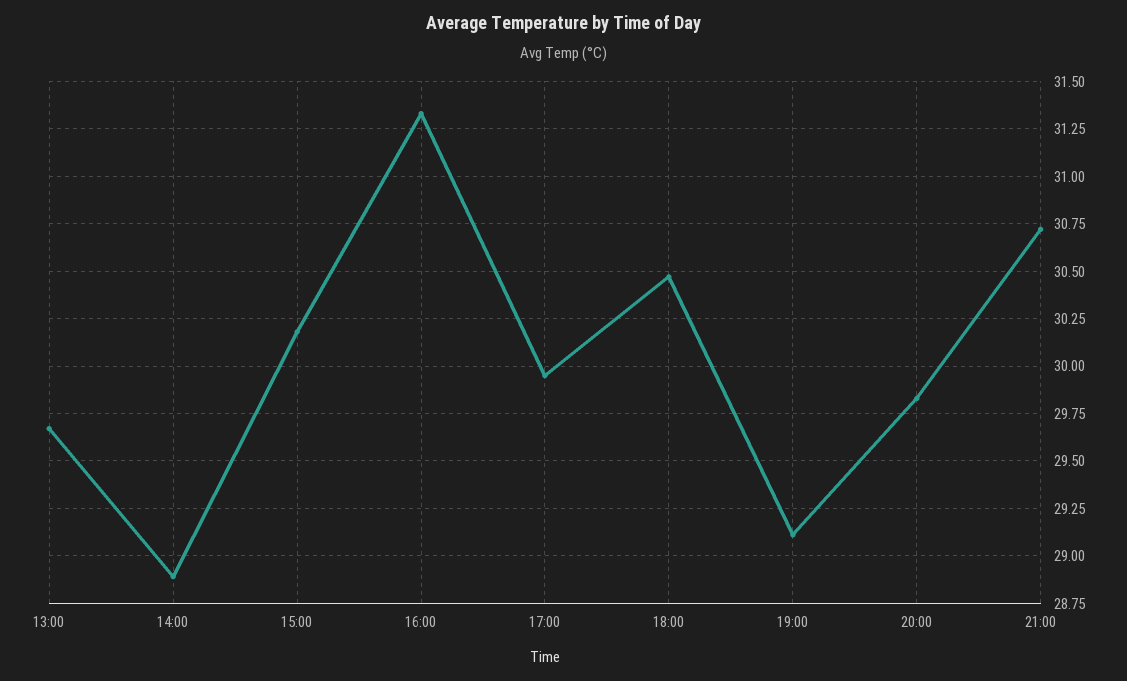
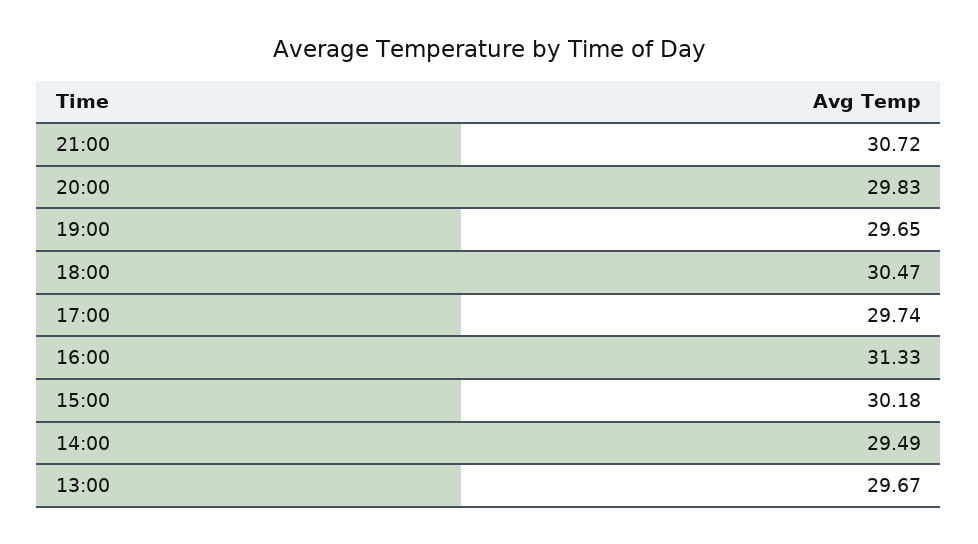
14:00: 28.9 -> 29.49
17:00: 29.95 -> 29.74
19:00: 29.1 -> 29.65

